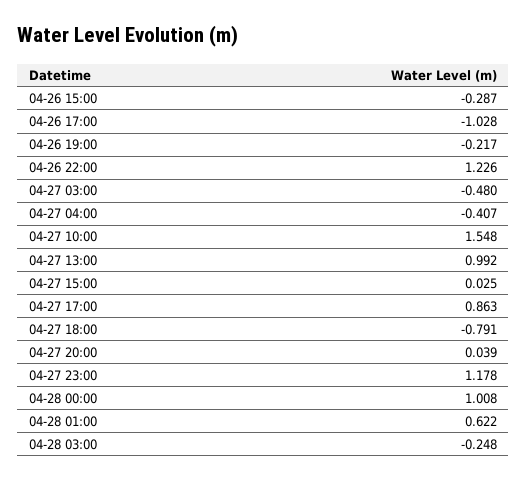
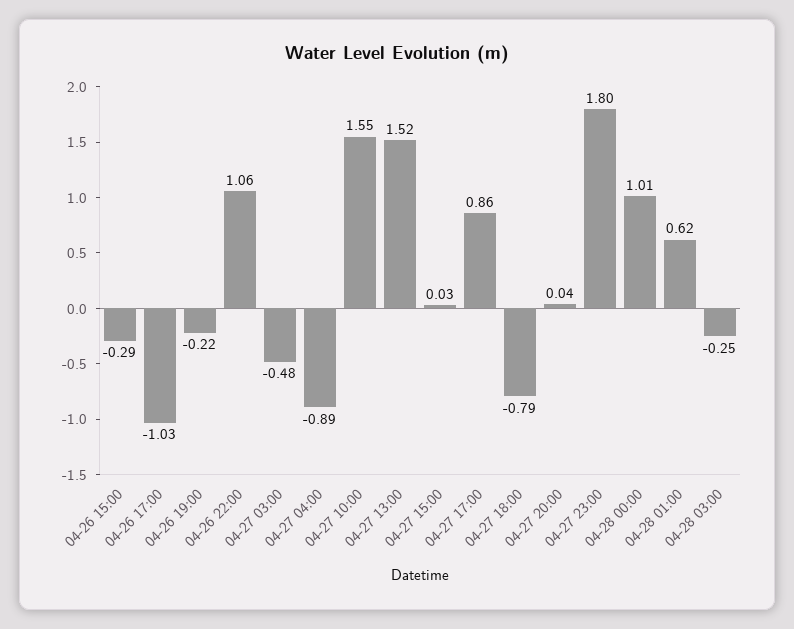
04-26 22:00: 1.226 -> 1.06
04-27 04:00: -0.407 -> -0.89
04-27 13:00: 0.992 -> 1.52
04-27 23:00: 1.178 -> 1.8

